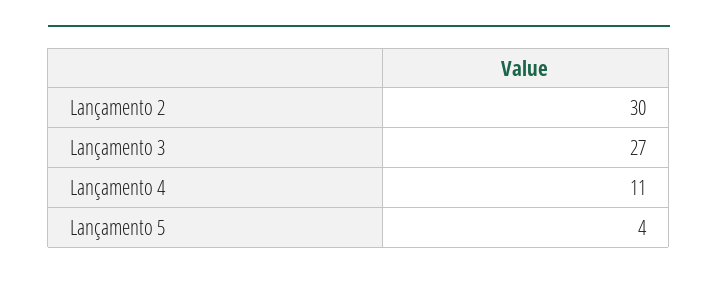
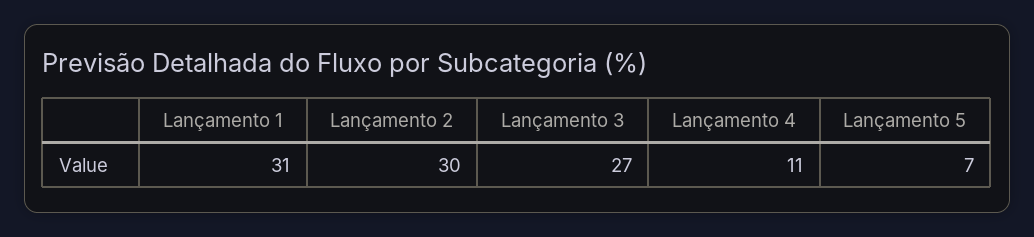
Lançamento 5: 4 -> 7
Lançamento 1: none -> 31

